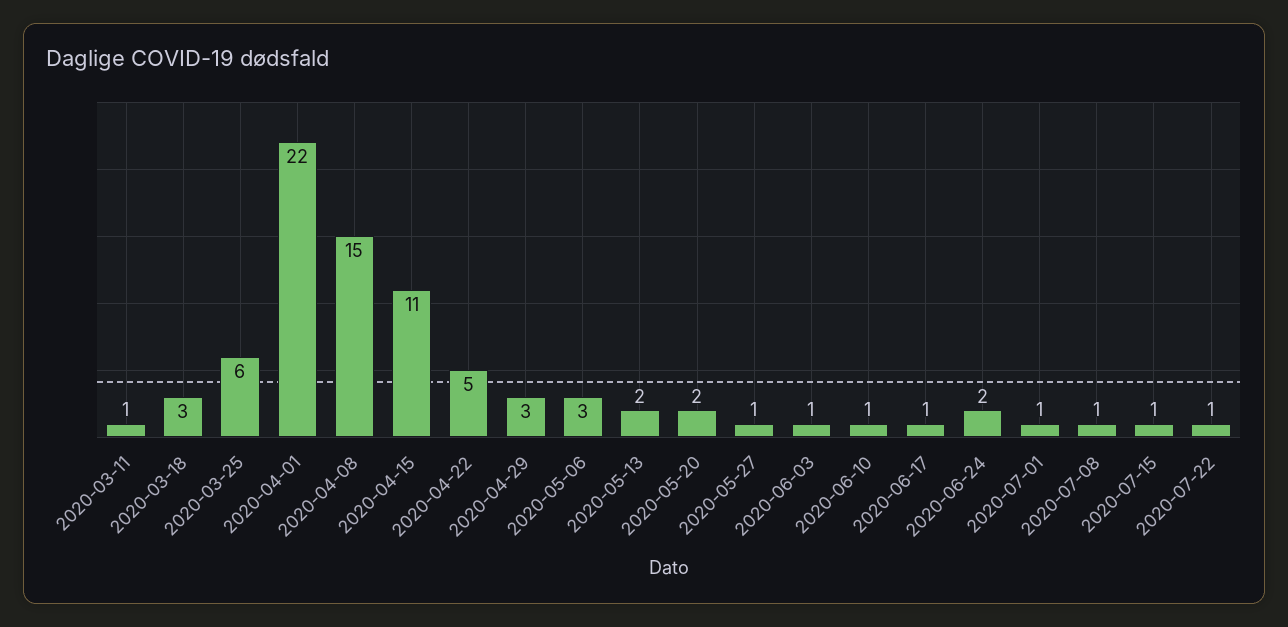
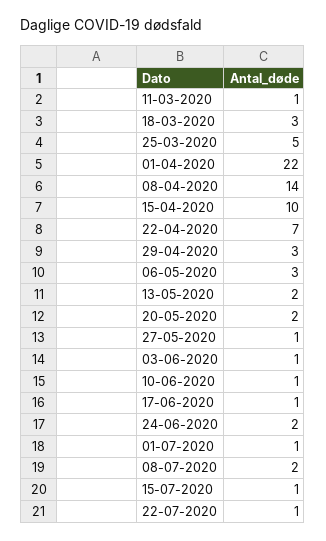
2020-03-25: 6 -> 5
2020-04-08: 15 -> 14
2020-04-15: 11 -> 10
2020-04-22: 5 -> 7
2020-07-08: 1 -> 2

